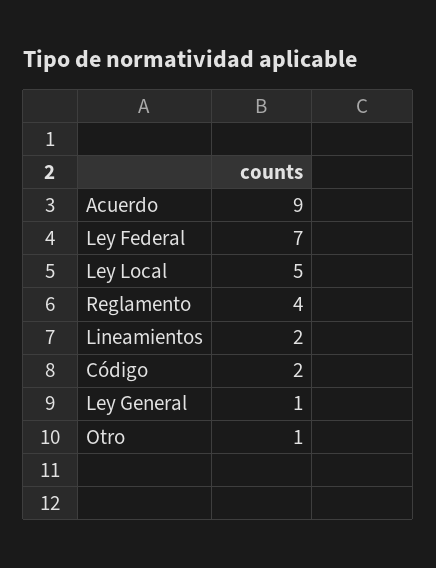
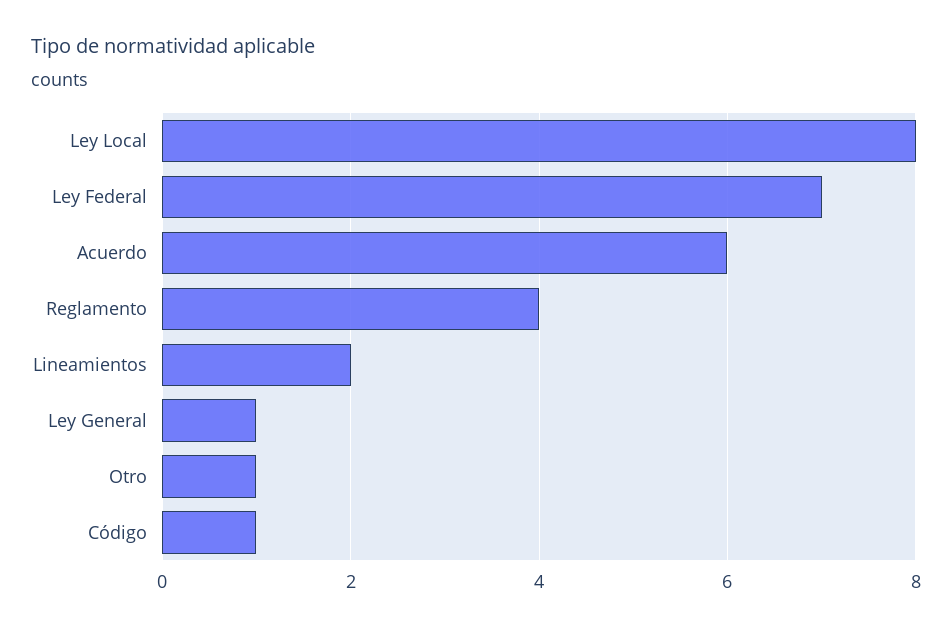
Acuerdo: 9 -> 6
Ley Local: 5 -> 8
Código: 2 -> 1

